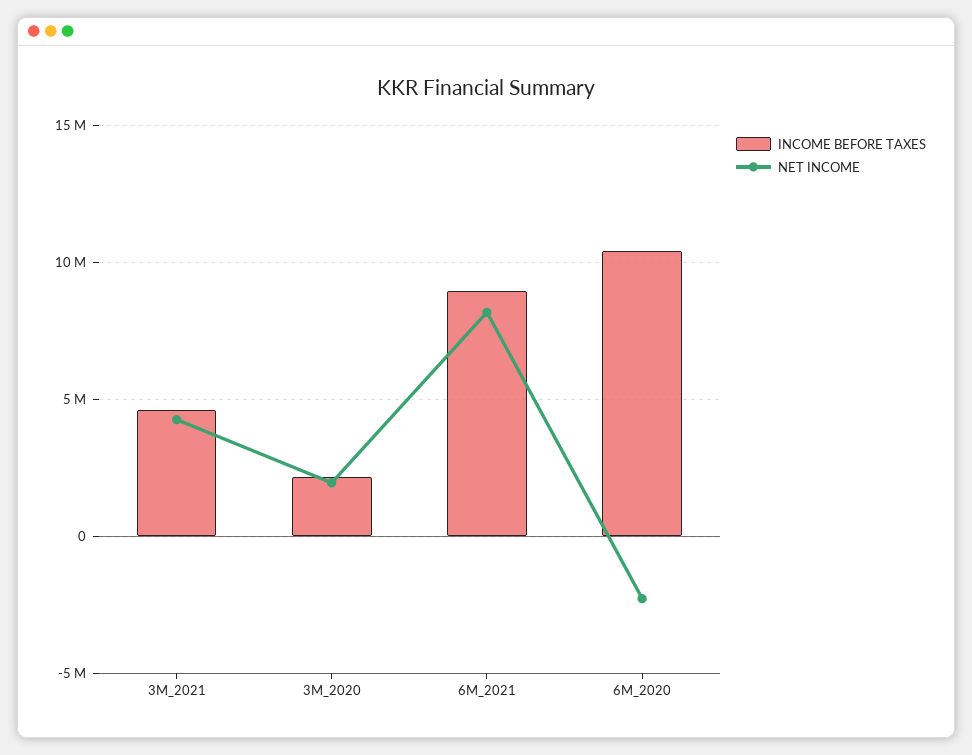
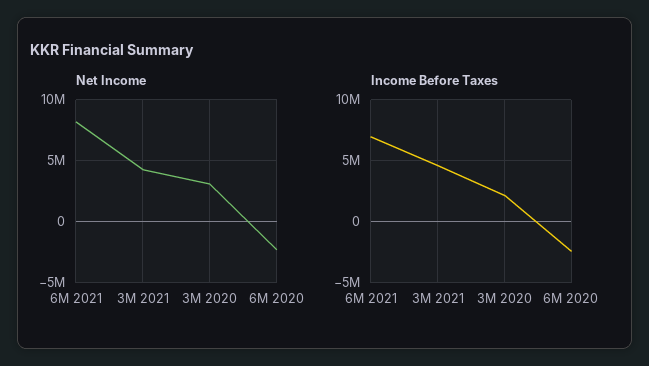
NET INCOME, 3M_2020: 2000000 -> 3000000
INCOME BEFORE TAXES, 6M_2021: 9000000 -> 7000000
INCOME BEFORE TAXES, 6M_2020: 10500000 -> -2500000

